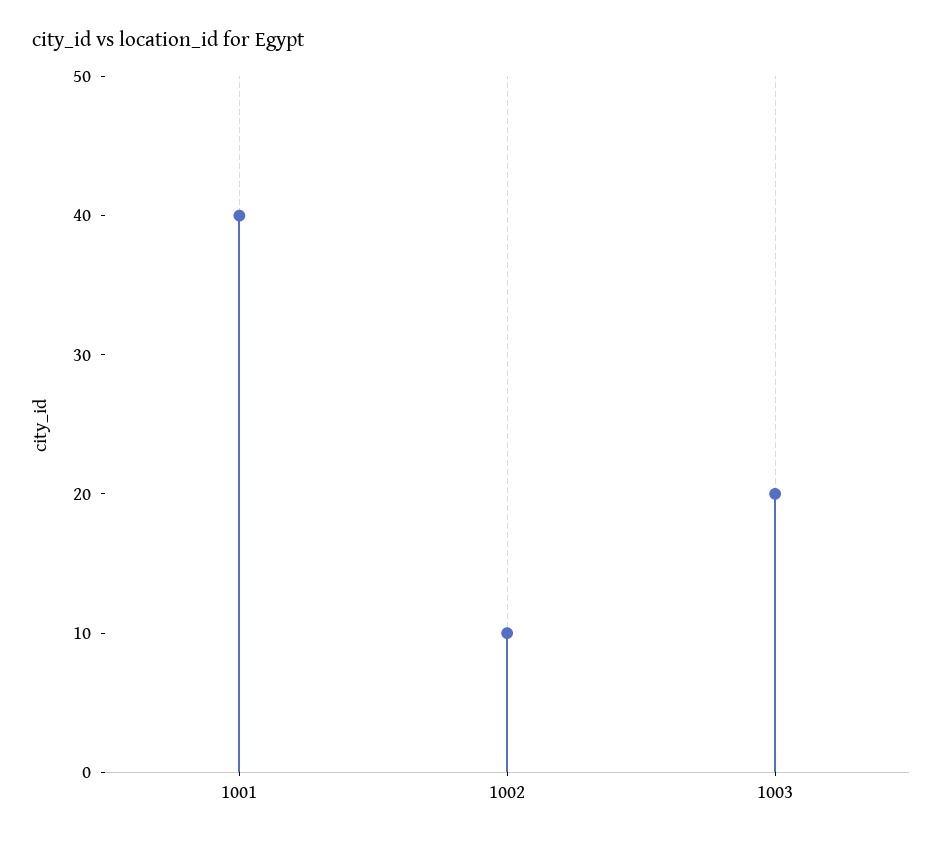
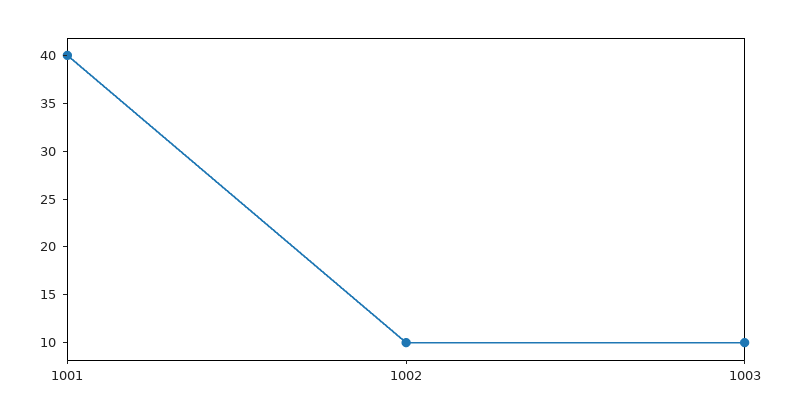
1003: 20 -> 10

